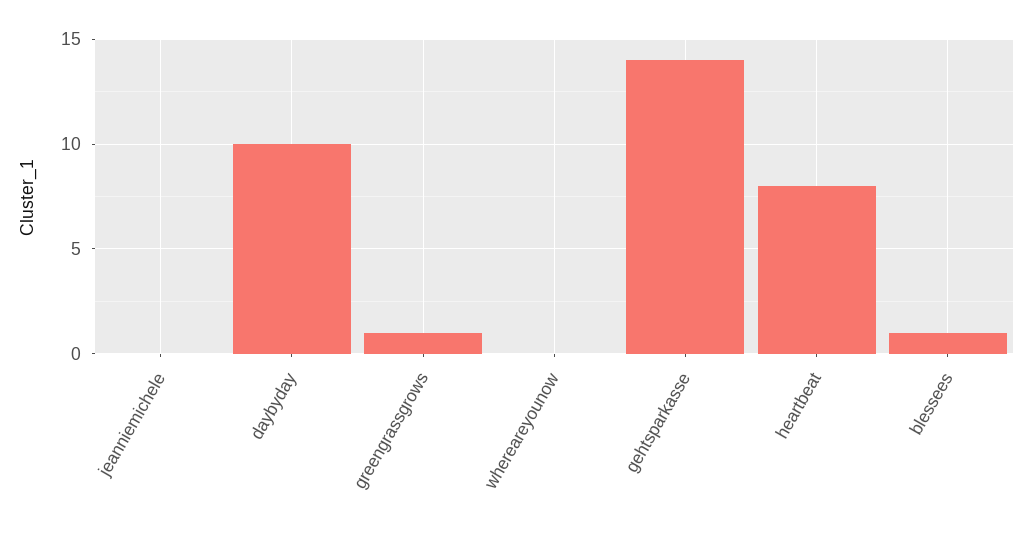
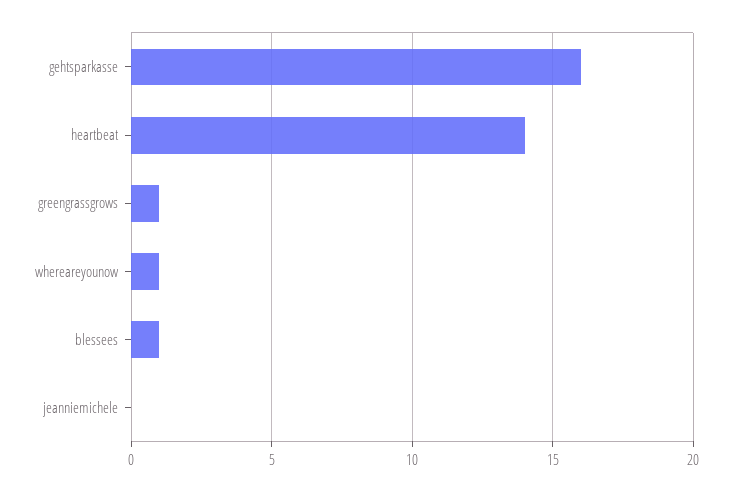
daybyday: 10 -> none
whereareyounow: 0 -> 1
gehtsparkasse: 14 -> 16
heartbeat: 8 -> 14

